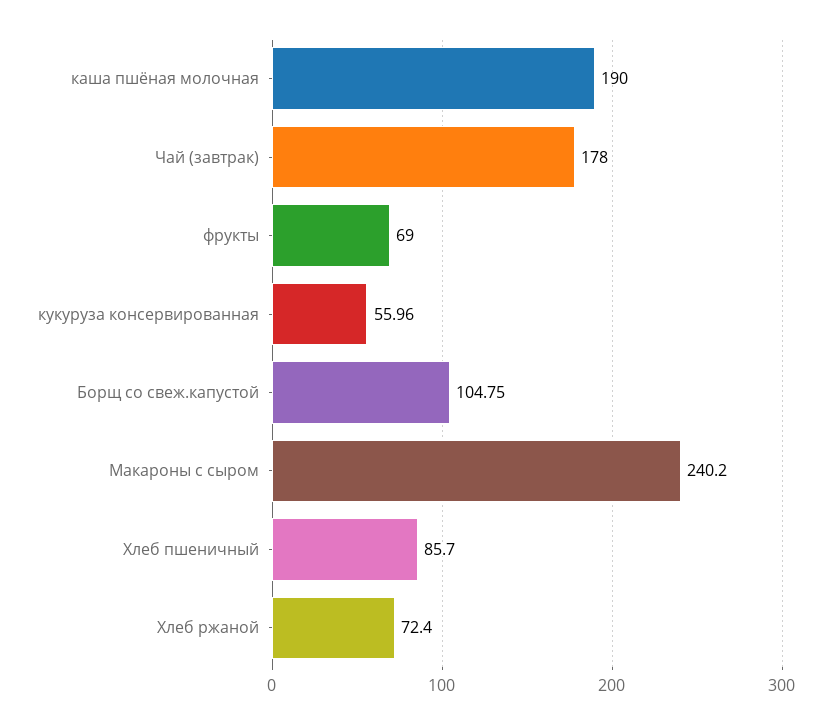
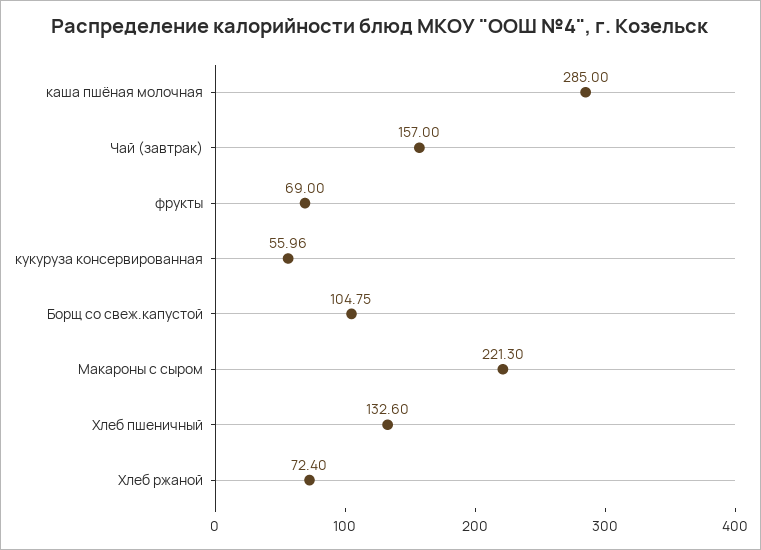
каша пшёная молочная: 190 -> 285
Чай (завтрак): 178 -> 157
Макароны с сыром: 240.2 -> 221.3
Хлеб пшеничный: 85.7 -> 132.6

